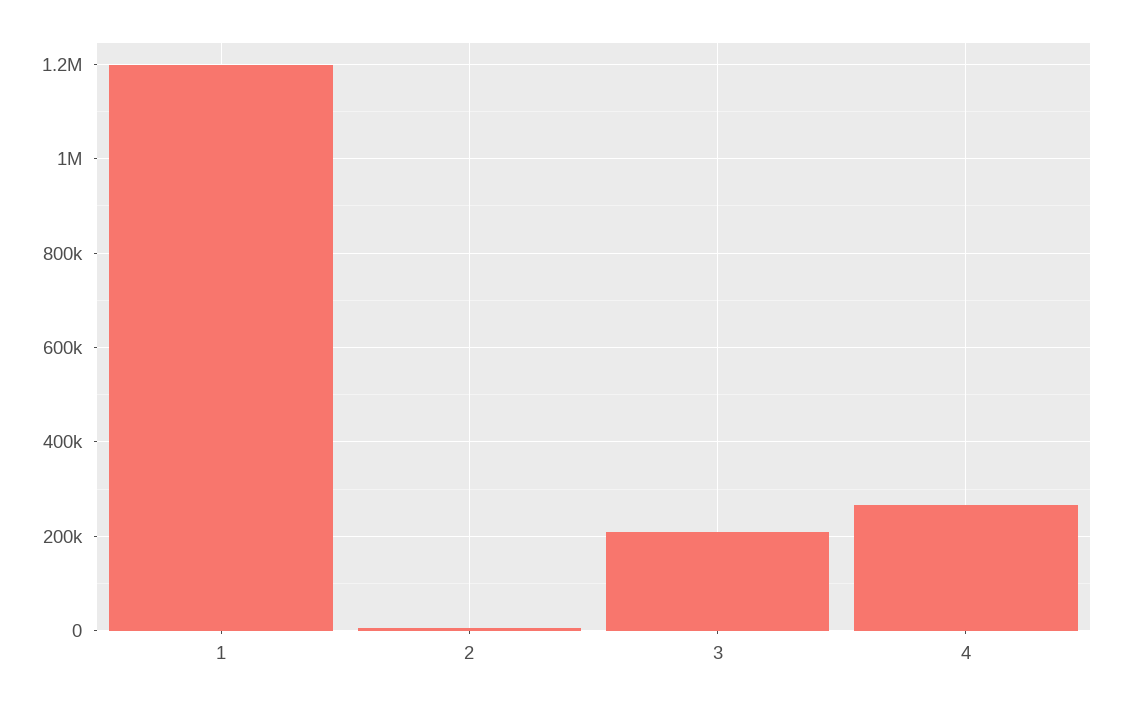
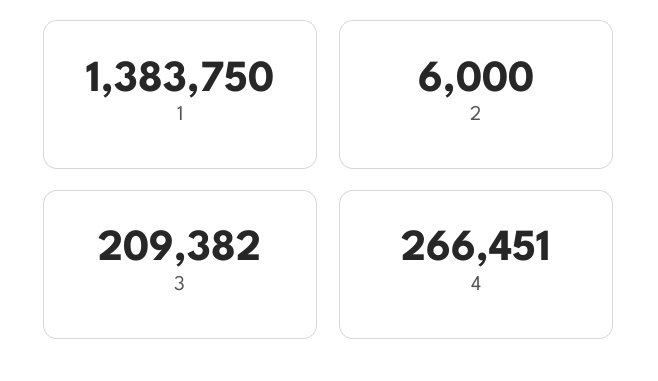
1: 1200000 -> 1383750

